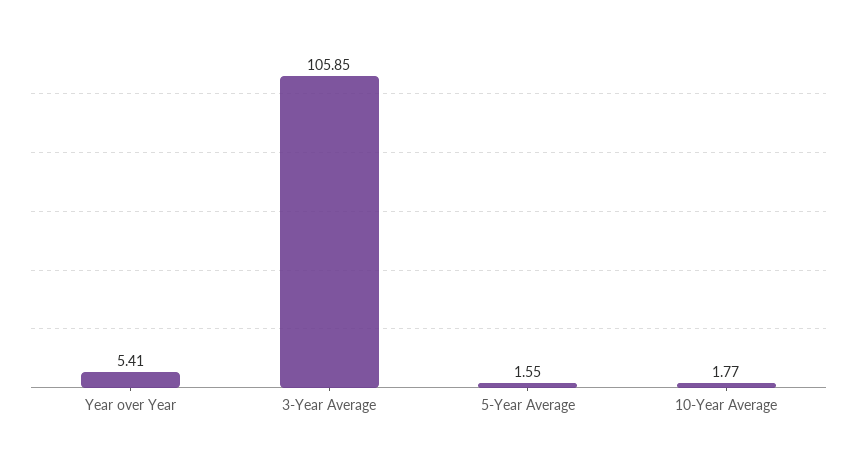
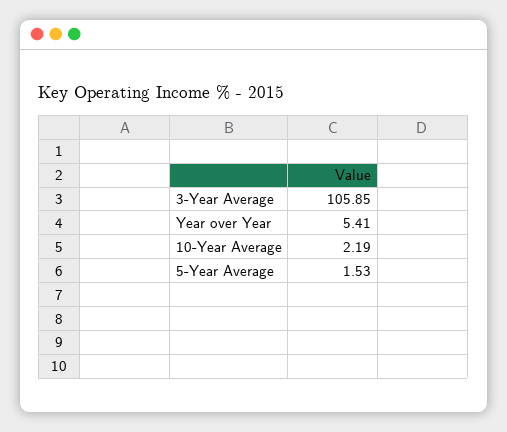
5-Year Average: 1.55 -> 1.53
10-Year Average: 1.77 -> 2.19

